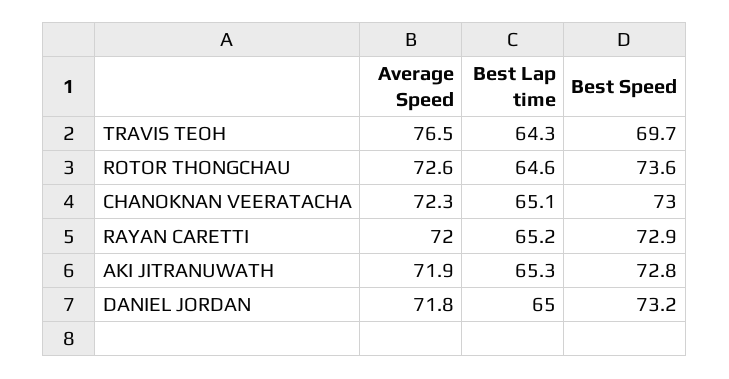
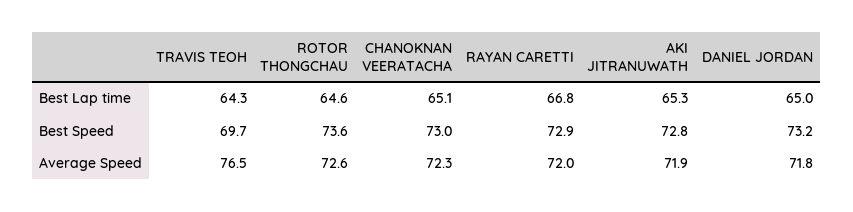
Best Lap time, RAYAN CARETTI: 65.2 -> 66.8

